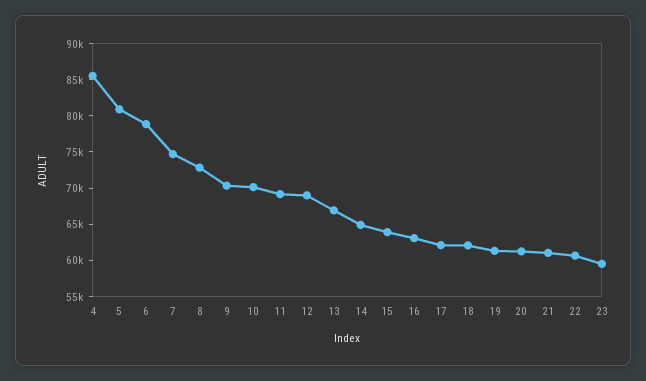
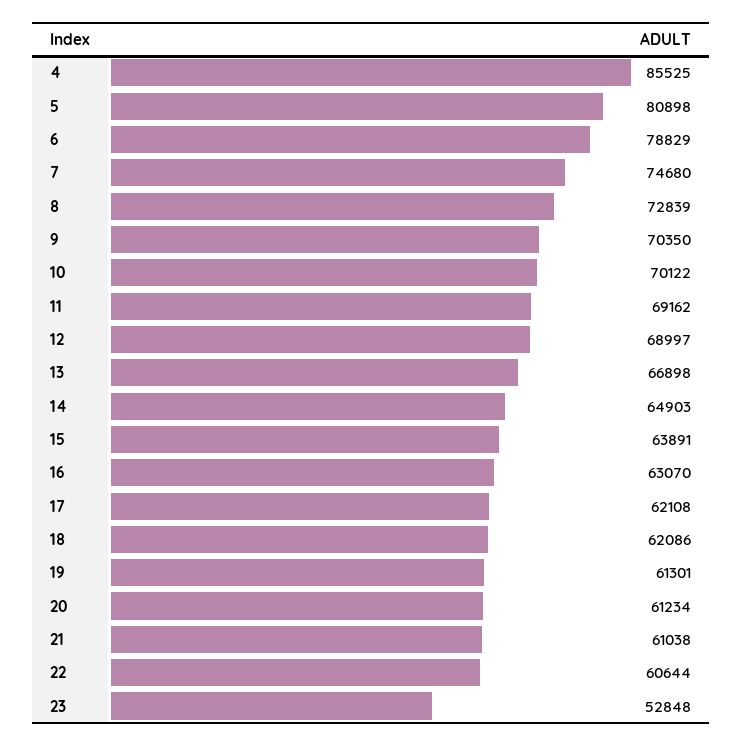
23: 60000 -> 52848

